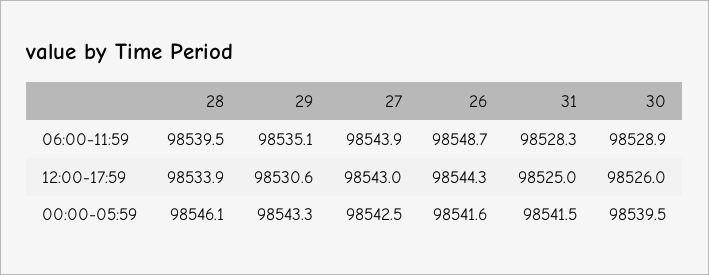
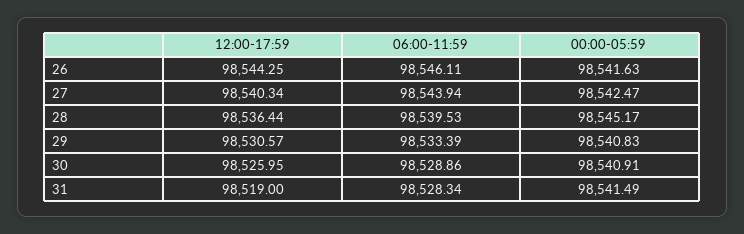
29, 06:00-11:59: 98535.1 -> 98533.39
26, 06:00-11:59: 98548.7 -> 98546.11
28, 12:00-17:59: 98533.9 -> 98536.44
27, 12:00-17:59: 98543 -> 98540.34
31, 12:00-17:59: 98525 -> 98519
28, 00:00-05:59: 98546.1 -> 98545.17
29, 00:00-05:59: 98543.3 -> 98540.83
30, 00:00-05:59: 98539.5 -> 98540.91

